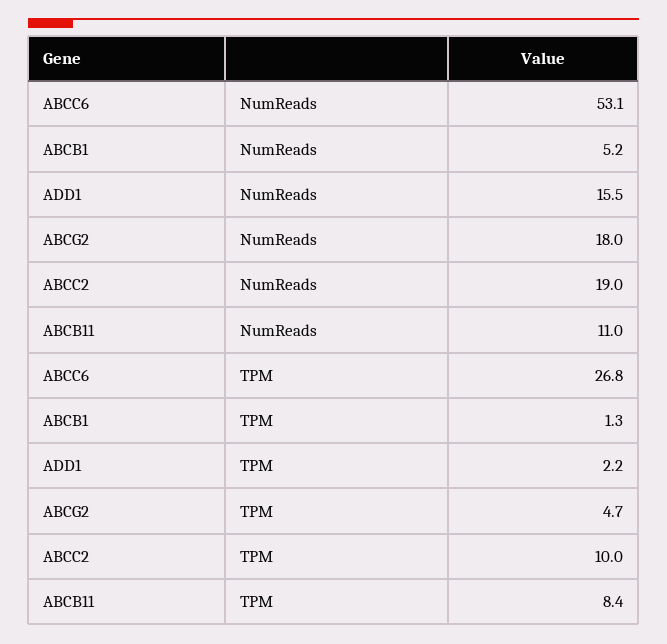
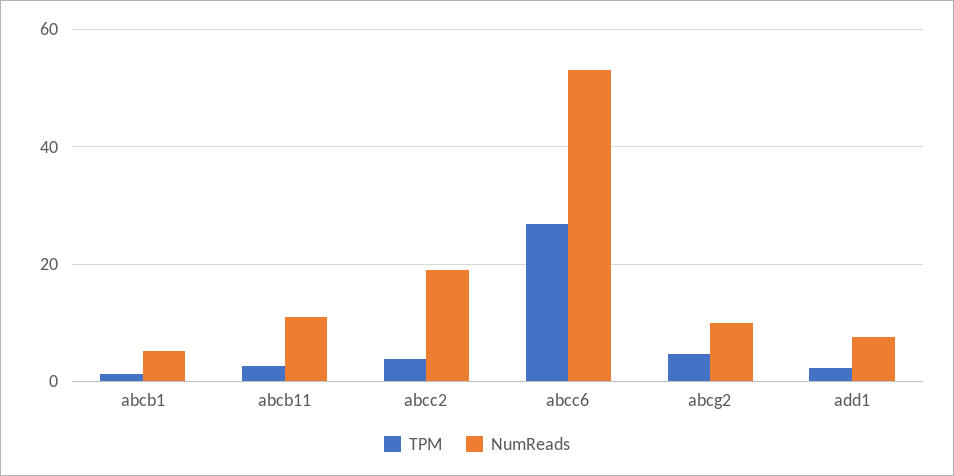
NumReads, ADD1: 15.5 -> 8
NumReads, ABCG2: 18 -> 10
TPM, ABCC2: 10 -> 4
TPM, ABCB11: 8.4 -> 2

